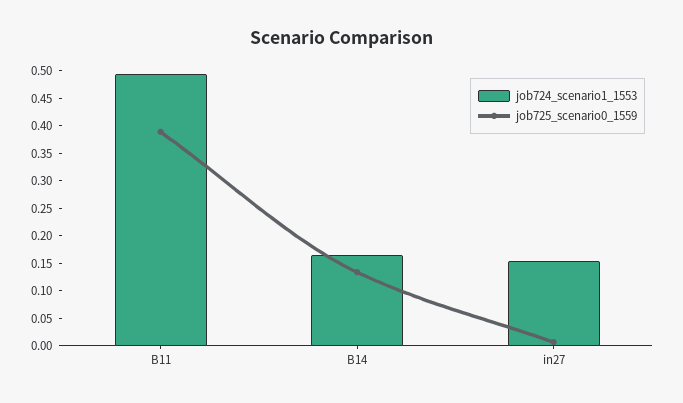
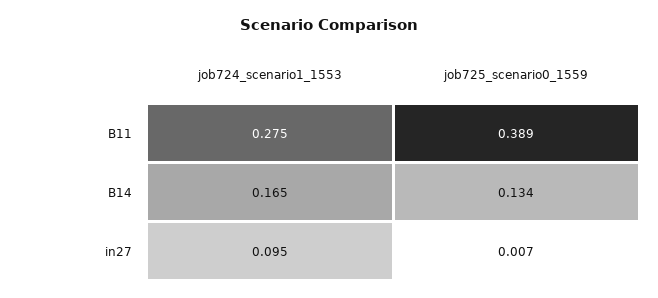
job724_scenario1_1553, B11: 0.5 -> 0.275
job724_scenario1_1553, in27: 0.15 -> 0.095

